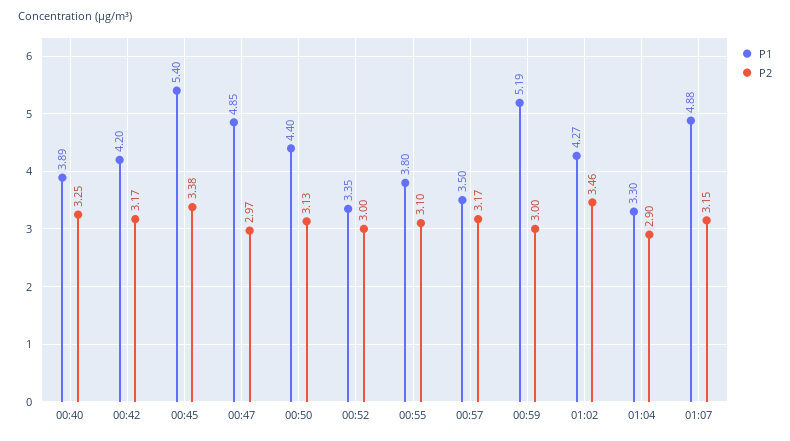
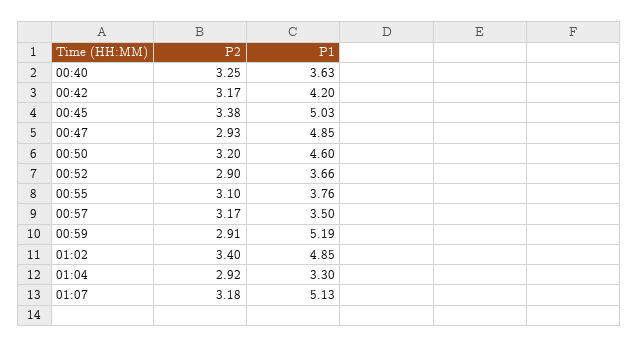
P1, 00:40: 3.89 -> 3.63
P1, 00:45: 5.4 -> 5.03
P2, 00:47: 2.97 -> 2.93
P1, 00:50: 4.4 -> 4.6
P2, 00:50: 3.13 -> 3.2
P1, 00:52: 3.35 -> 3.66
P2, 00:52: 3 -> 2.9
P1, 00:55: 3.8 -> 3.76
P2, 00:59: 3 -> 2.91
P1, 01:02: 4.27 -> 4.85
P2, 01:02: 3.46 -> 3.4
P2, 01:04: 2.9 -> 2.92
P1, 01:07: 4.88 -> 5.13
P2, 01:07: 3.15 -> 3.18

